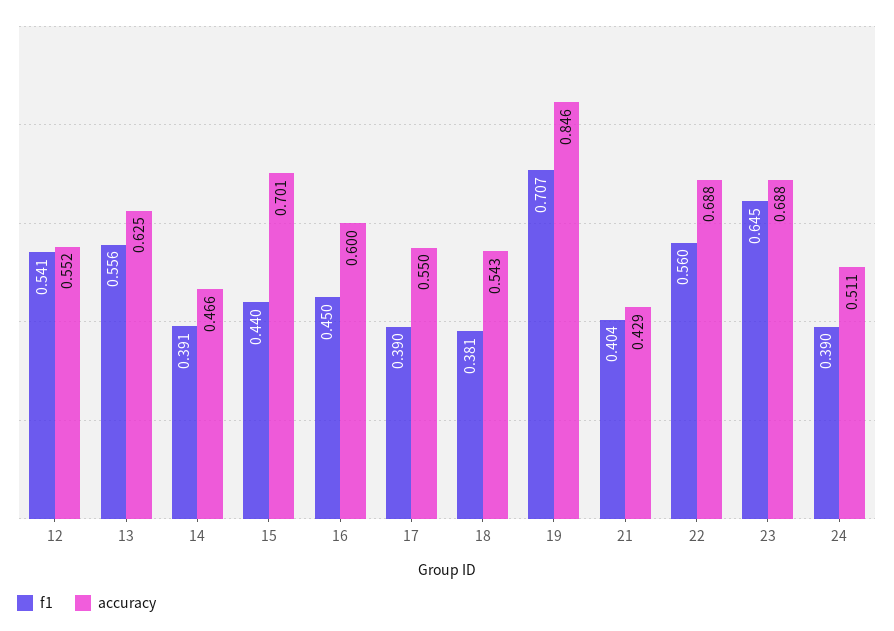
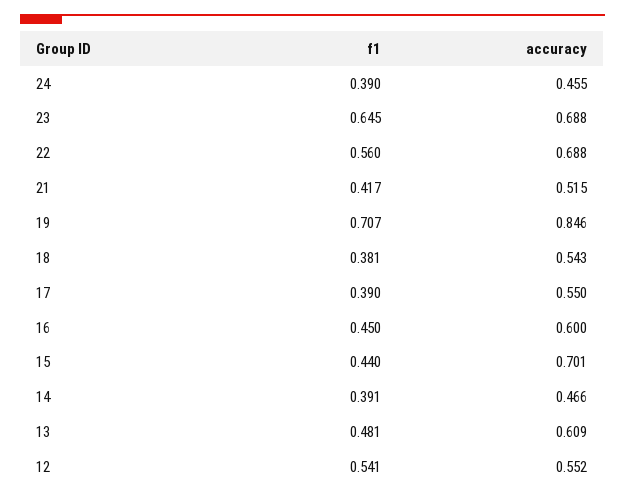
f1, 13: 0.556 -> 0.481
accuracy, 13: 0.625 -> 0.609
f1, 21: 0.404 -> 0.417
accuracy, 21: 0.429 -> 0.515
accuracy, 24: 0.511 -> 0.455

